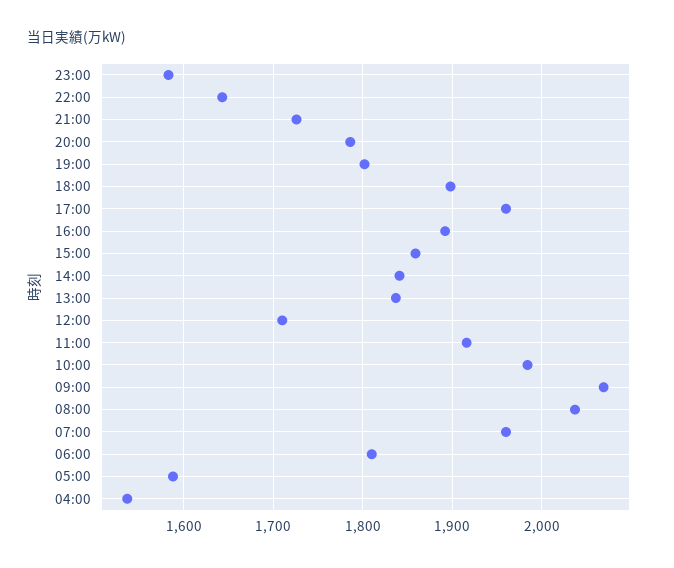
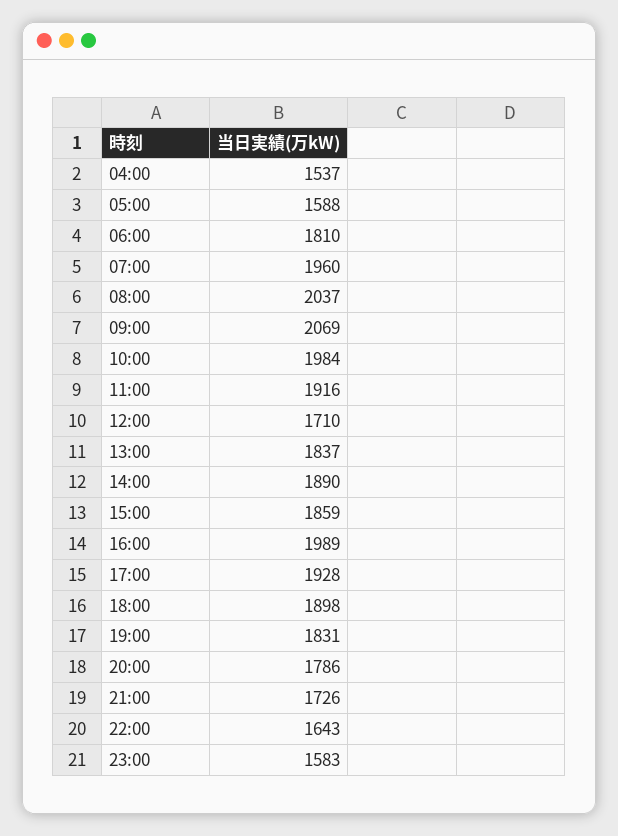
19:00: 1800 -> 1831
17:00: 1960 -> 1928
16:00: 1890 -> 1989
14:00: 1840 -> 1890

